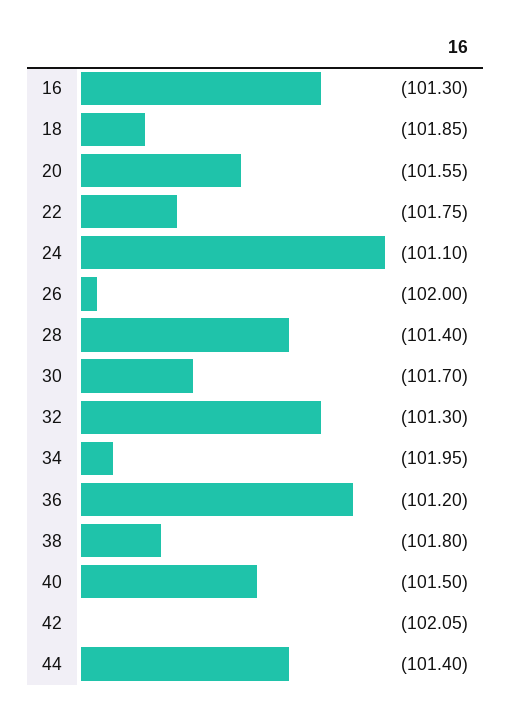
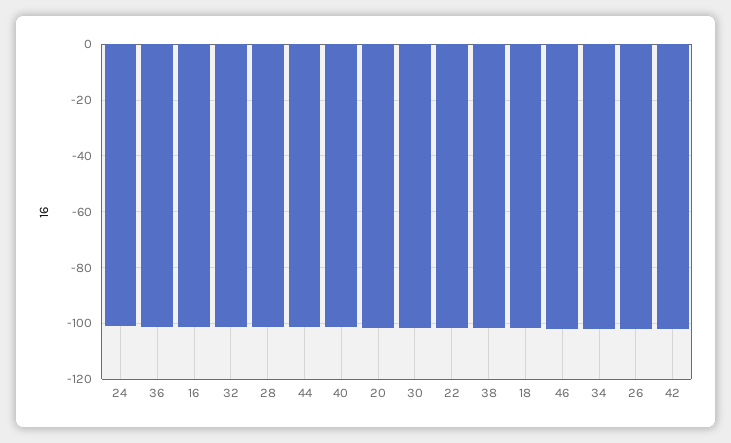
46: none -> -102.5

